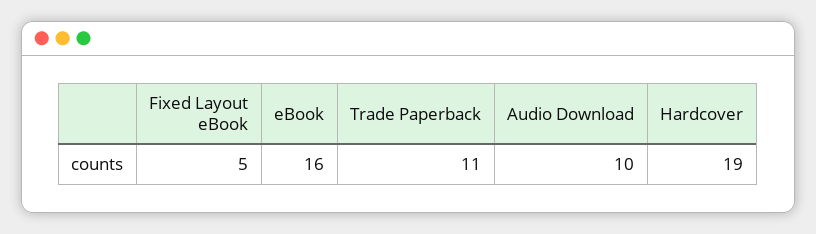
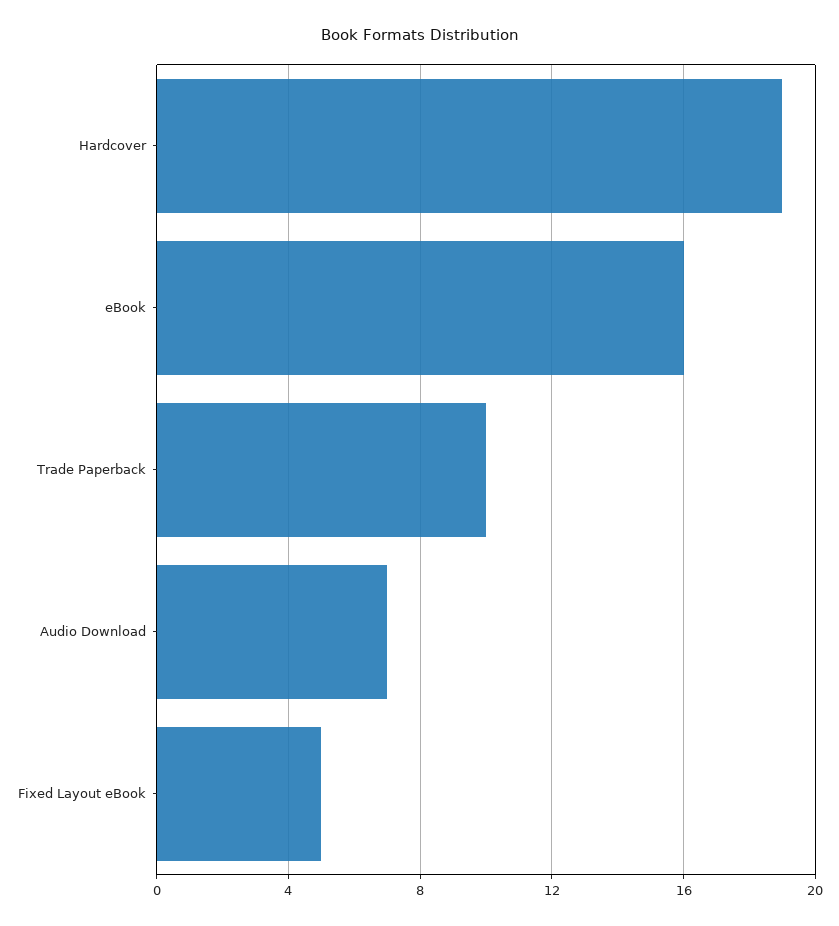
Trade Paperback: 11 -> 10
Audio Download: 10 -> 7

